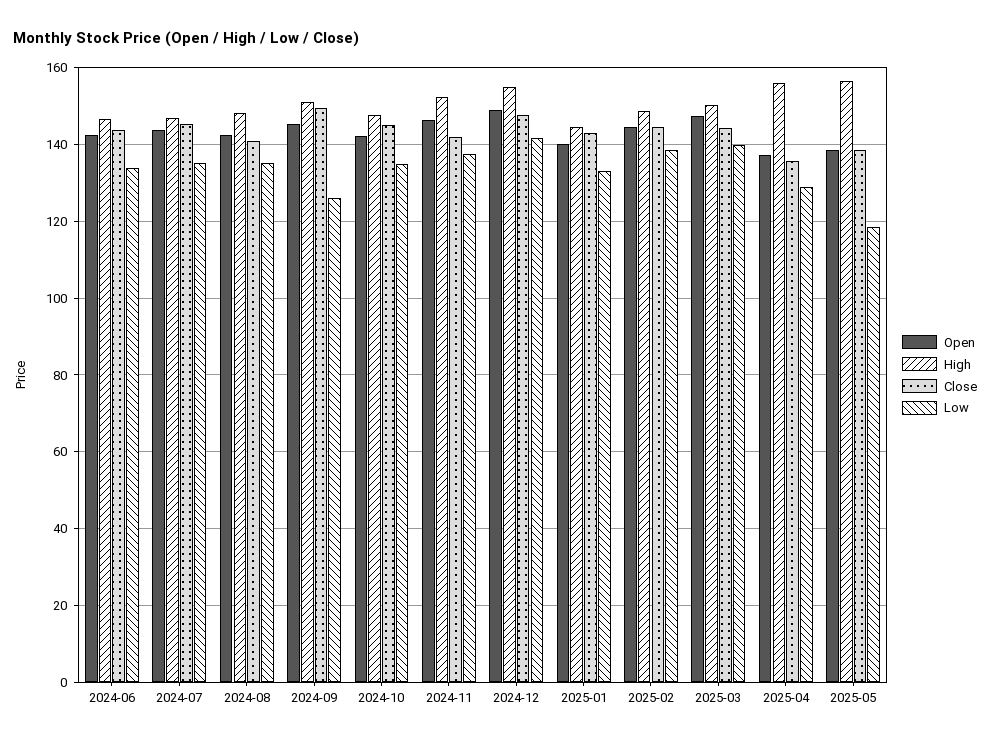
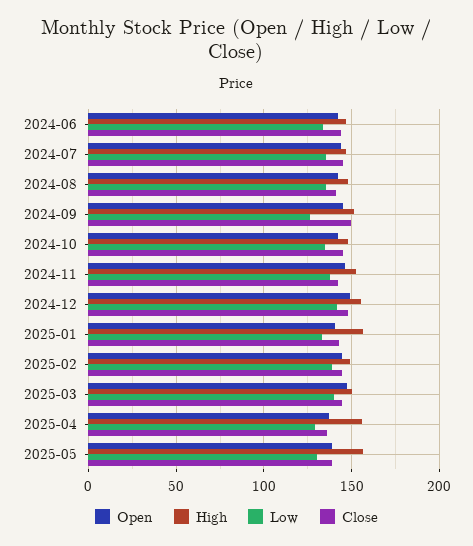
High, 2025-01: 144 -> 155
Low, 2025-05: 118 -> 130

